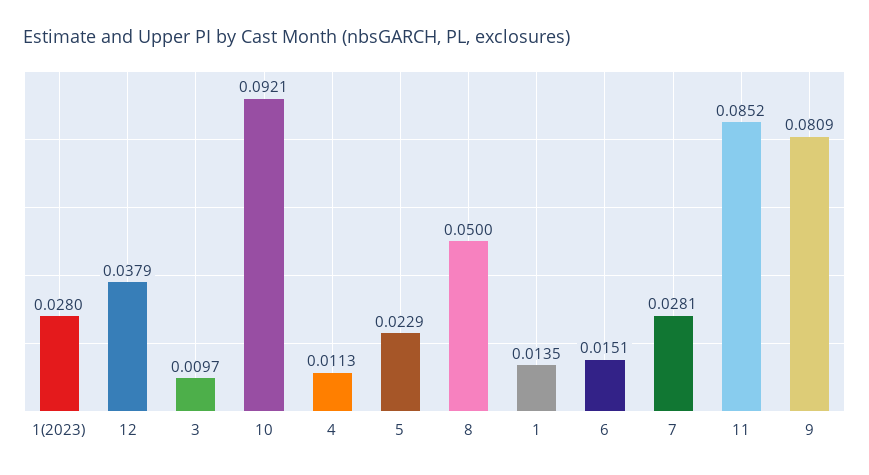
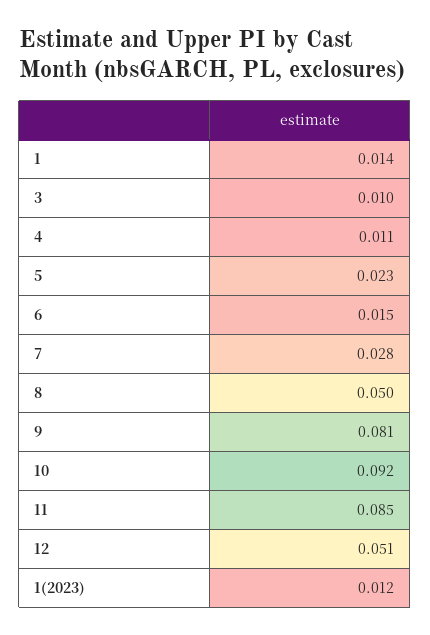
1(2023): 0.028 -> 0.012
12: 0.0379 -> 0.051

